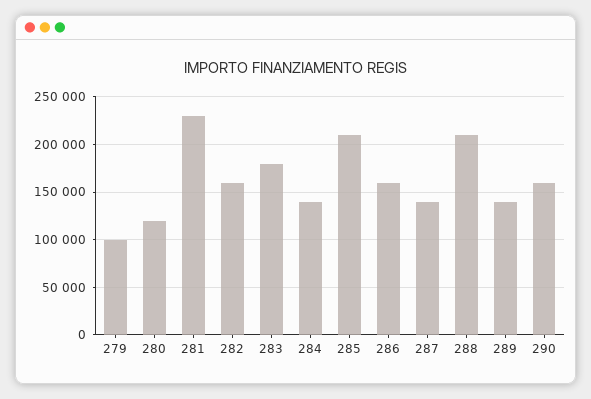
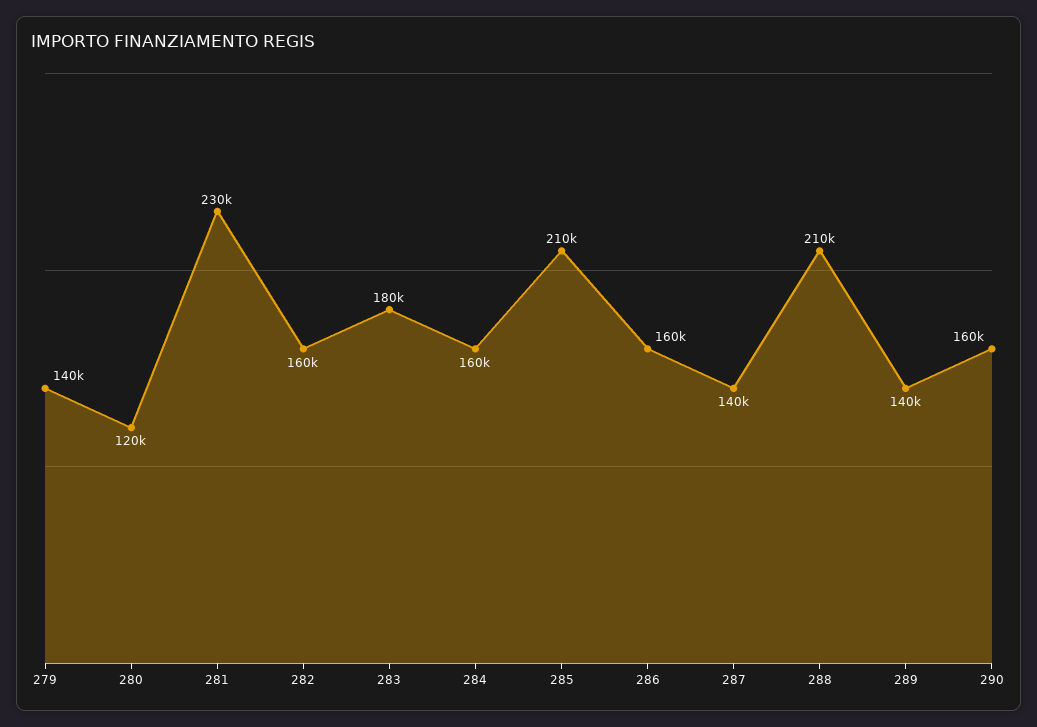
279: 100000 -> 140000
284: 140000 -> 160000

